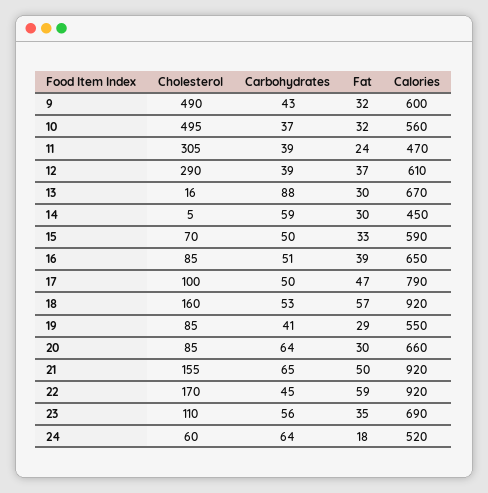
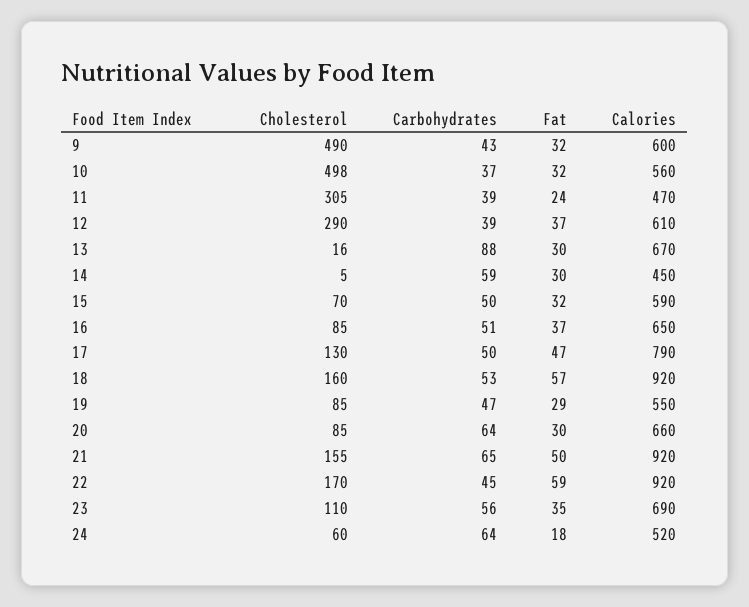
Cholesterol, 10: 495 -> 498
Fat, 15: 33 -> 32
Fat, 16: 39 -> 37
Cholesterol, 17: 100 -> 130
Carbohydrates, 19: 41 -> 47

